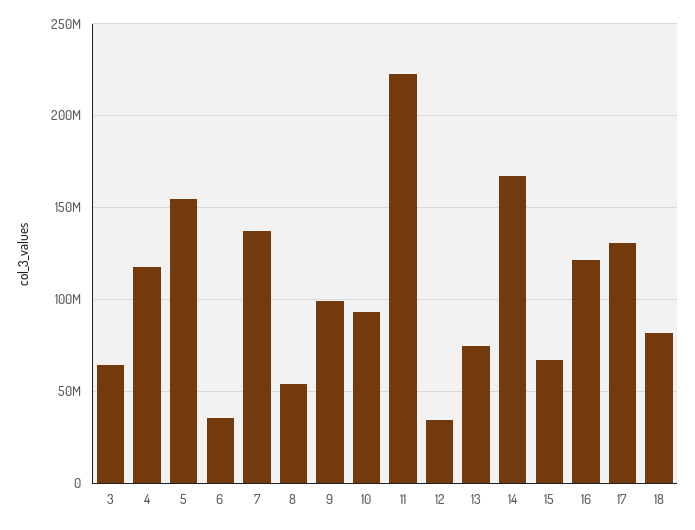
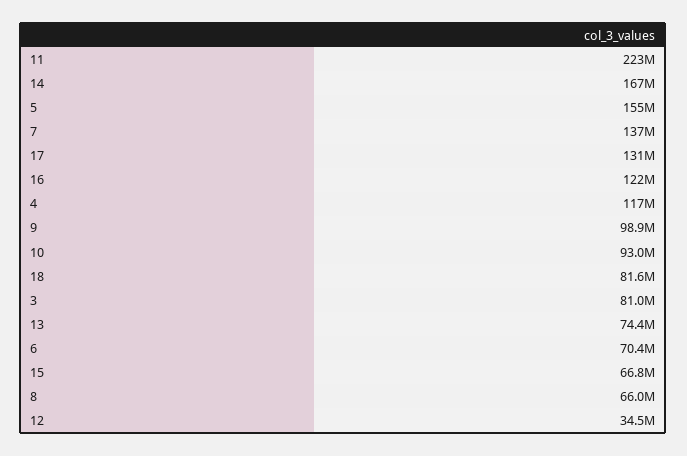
3: 65000000 -> 81000000
6: 35000000 -> 70400000
8: 55000000 -> 66000000

